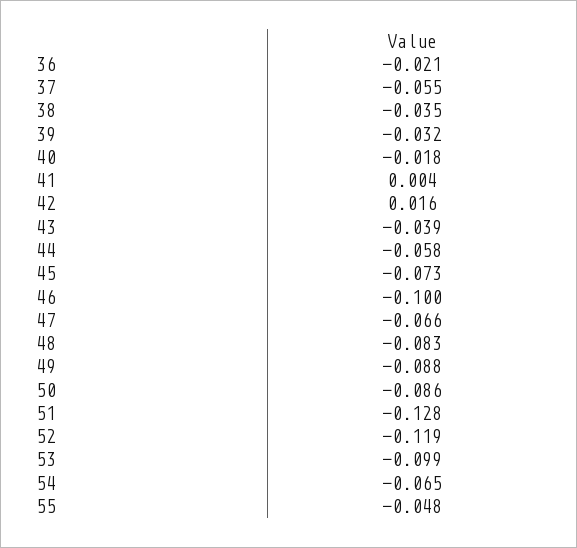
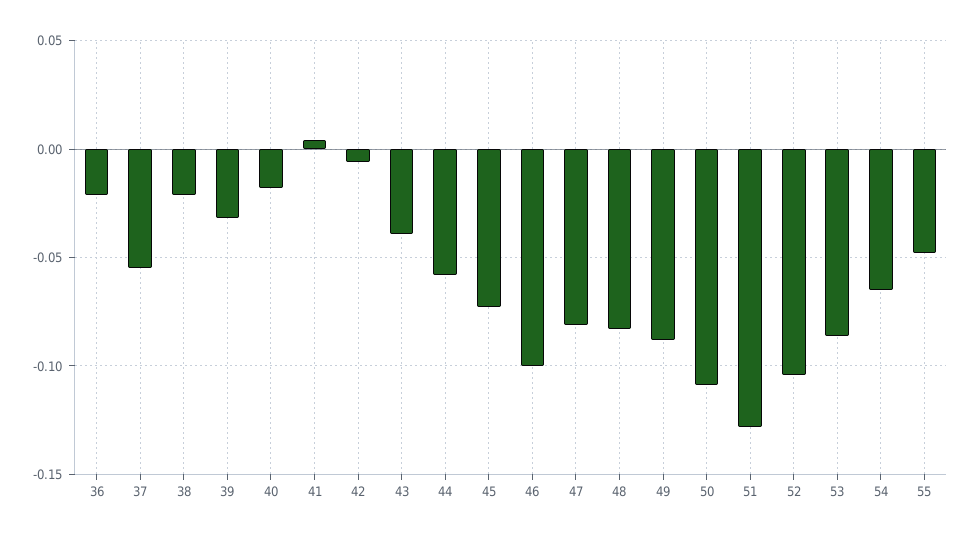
38: -0.035 -> -0.02
42: 0.016 -> -0.005
47: -0.066 -> -0.08
50: -0.086 -> -0.11
52: -0.119 -> -0.105
53: -0.099 -> -0.085

